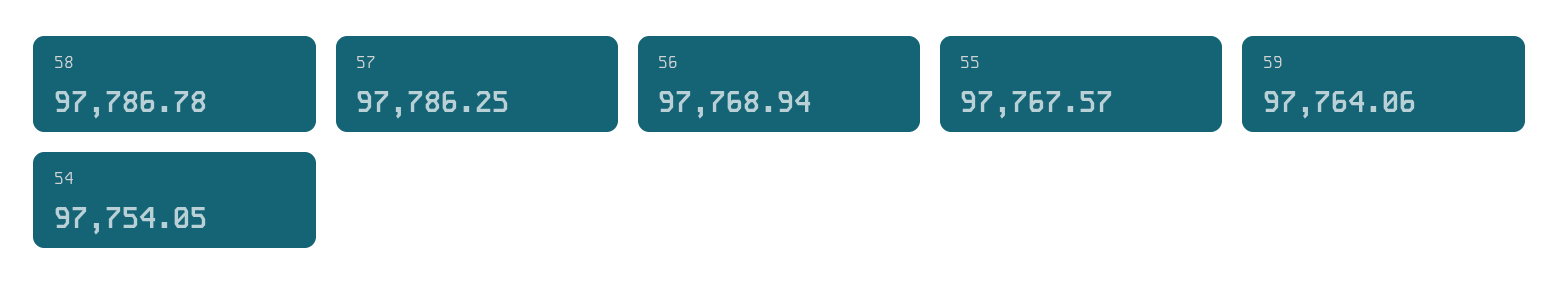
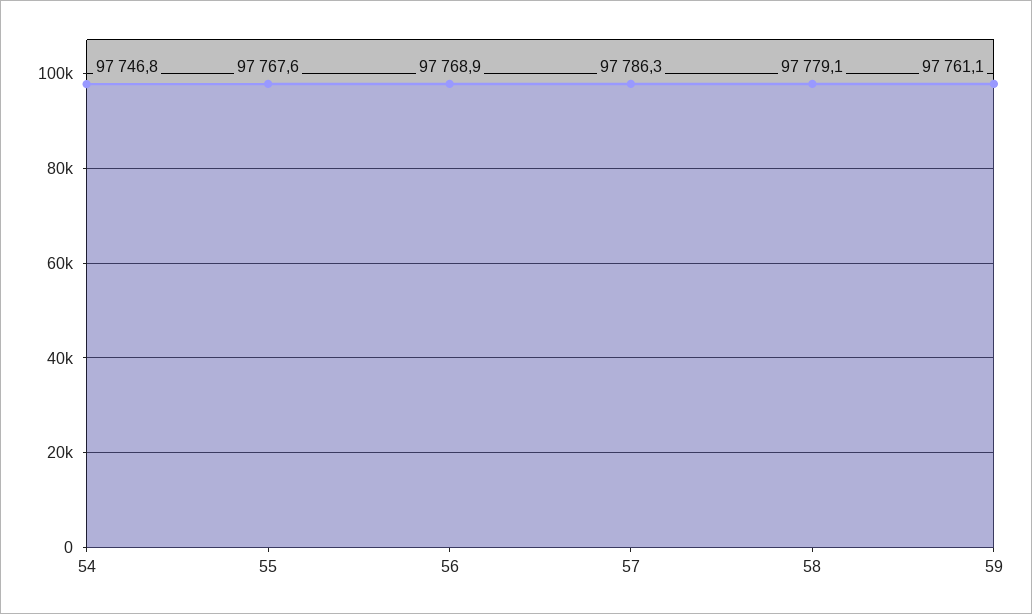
58: 97786.78 -> 97779.1
59: 97764.06 -> 97761.1
54: 97754.05 -> 97746.8

